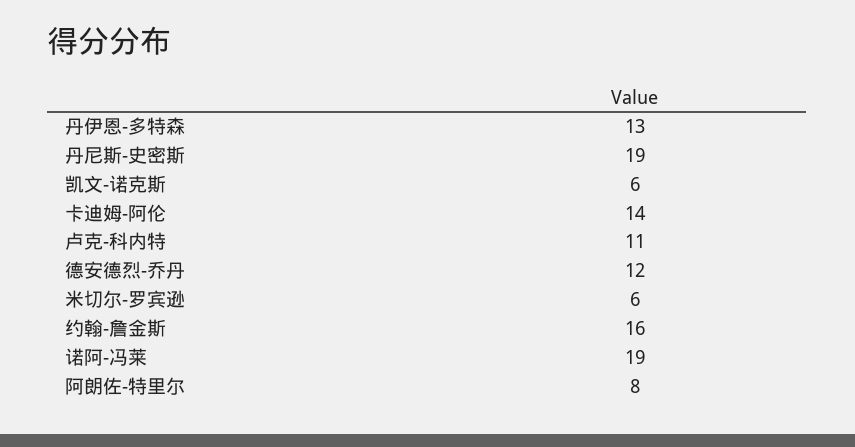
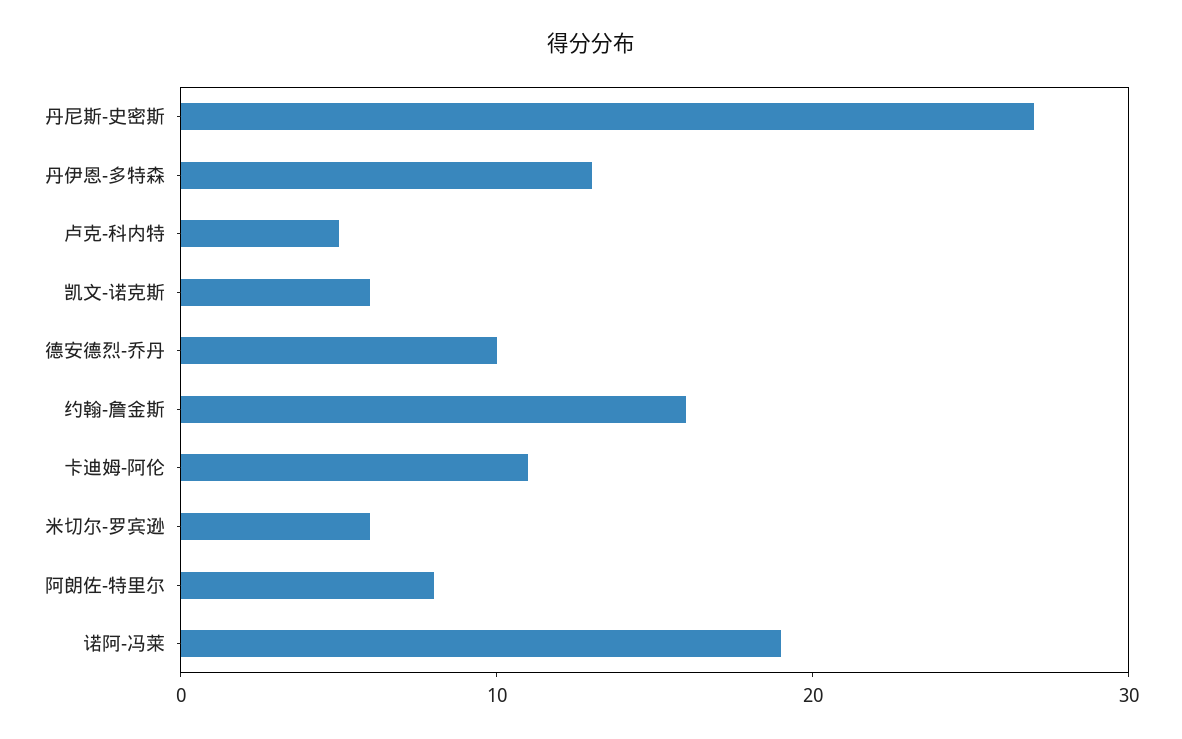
丹尼斯-史密斯: 19 -> 27
卡迪姆-阿伦: 14 -> 11
卢克-科内特: 11 -> 5
德安德烈-乔丹: 12 -> 10

